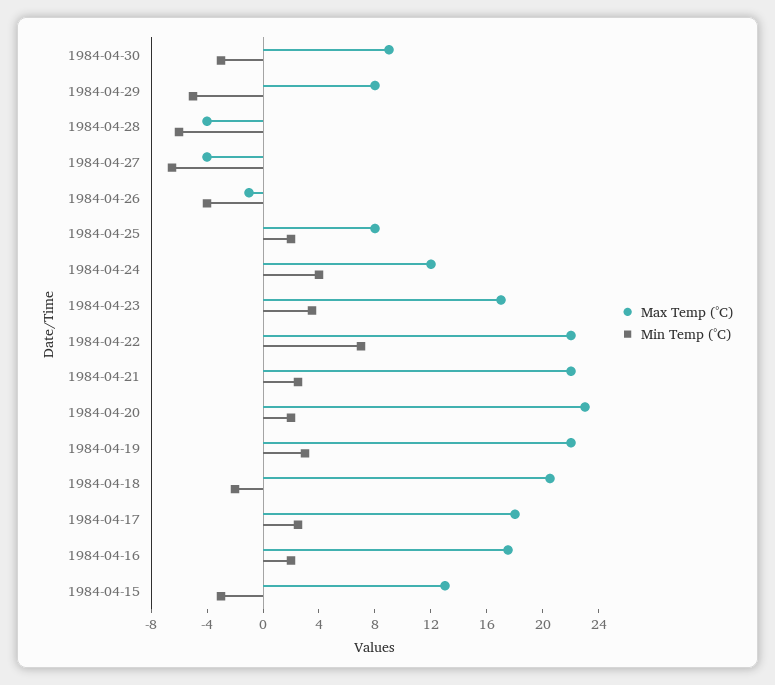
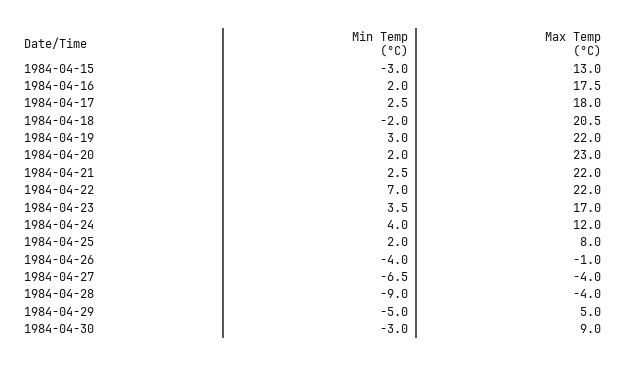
Max Temp (°C), 1984-04-29: 8 -> 5
Min Temp (°C), 1984-04-28: -6 -> -9

